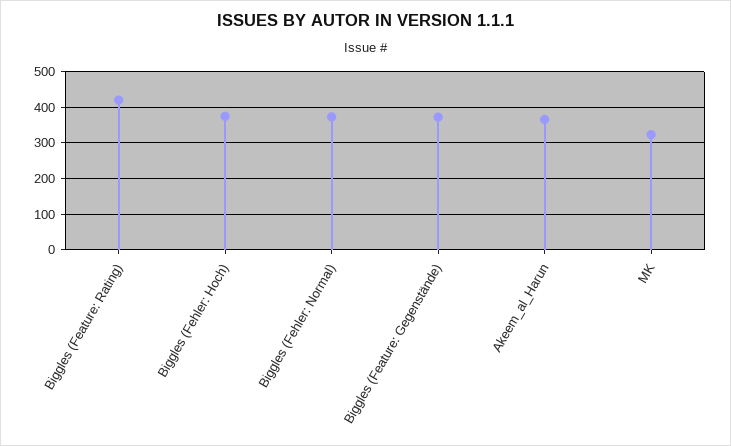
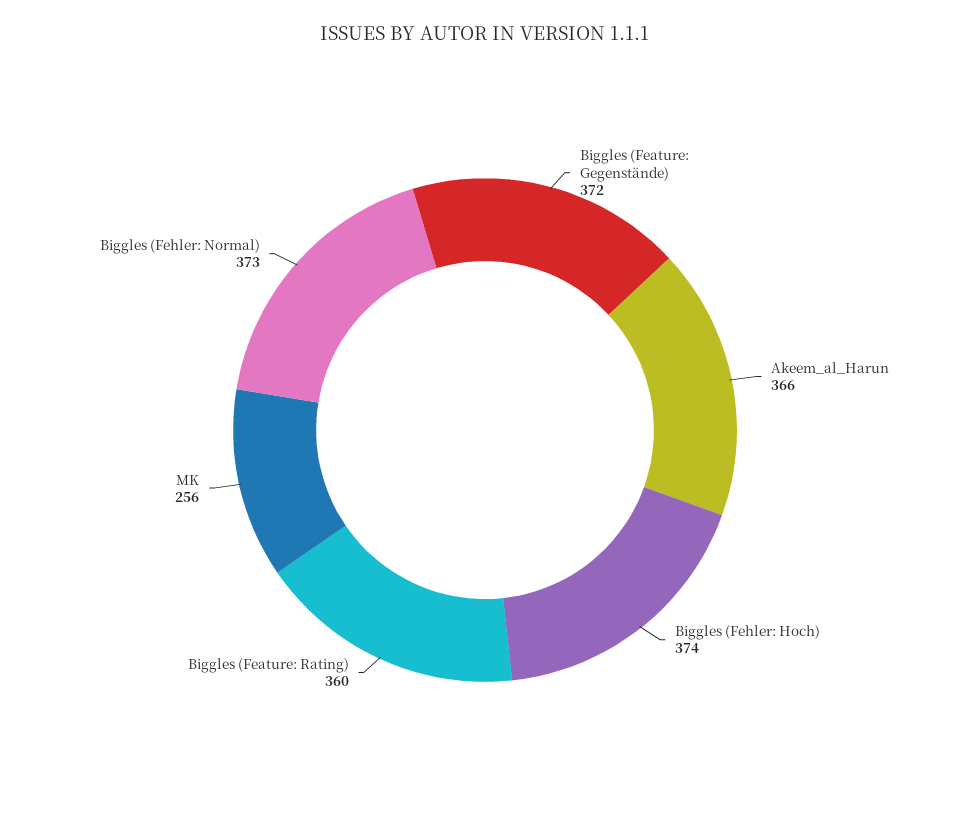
Biggles (Feature: Rating): 420 -> 360
MK: 320 -> 256

